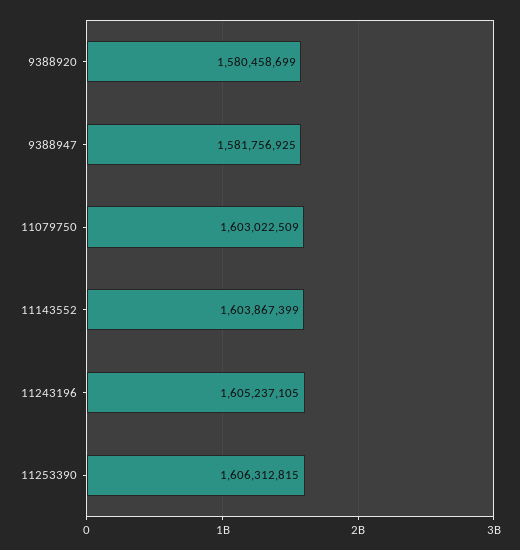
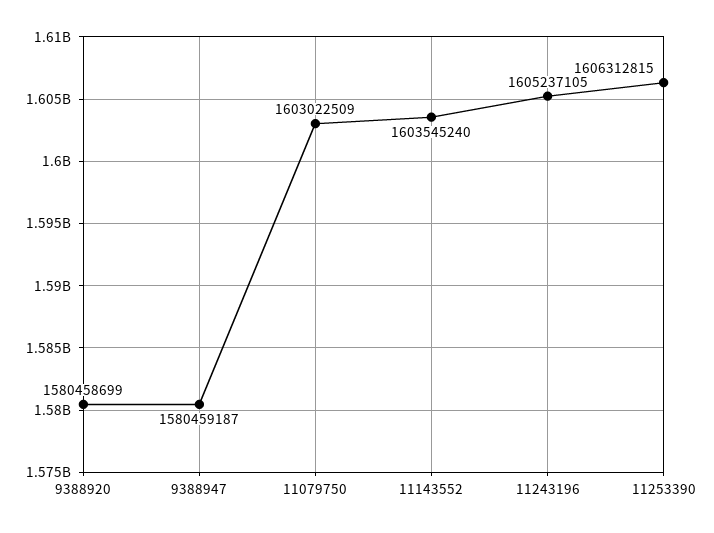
9388947: 1581756925 -> 1580459187
11143552: 1603867399 -> 1603545240

